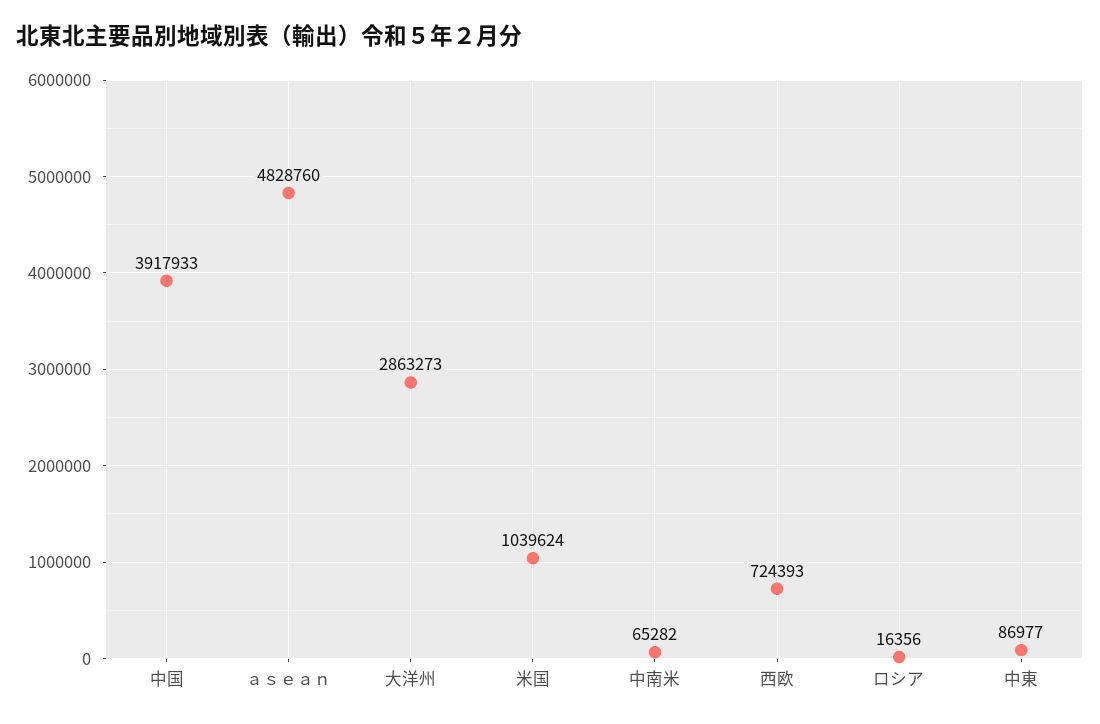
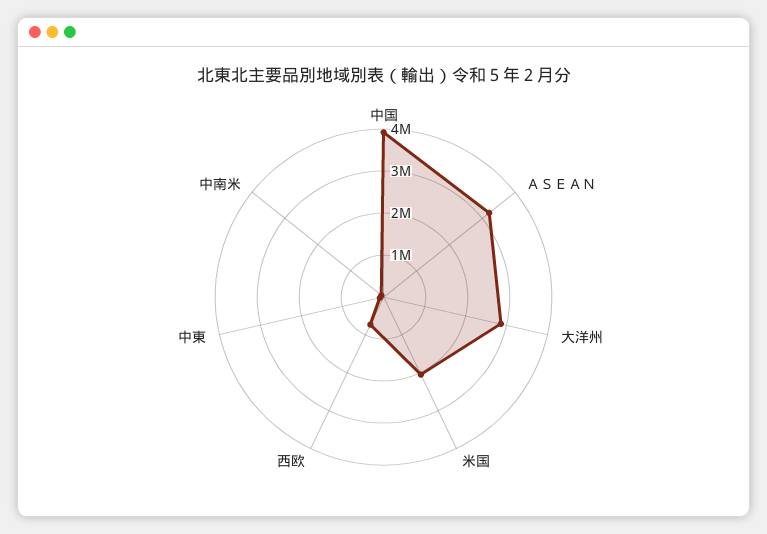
ａｓｅａｎ: 4828760 -> 3200000
米国: 1039624 -> 2000000
ロシア: 16356 -> none

